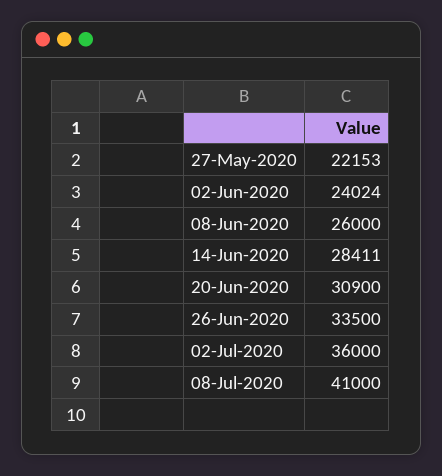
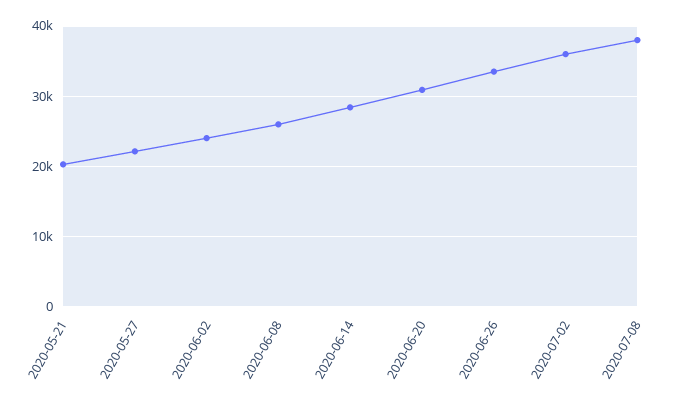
08-Jul-2020: 41000 -> 38000
2020-05-21: none -> 20000

